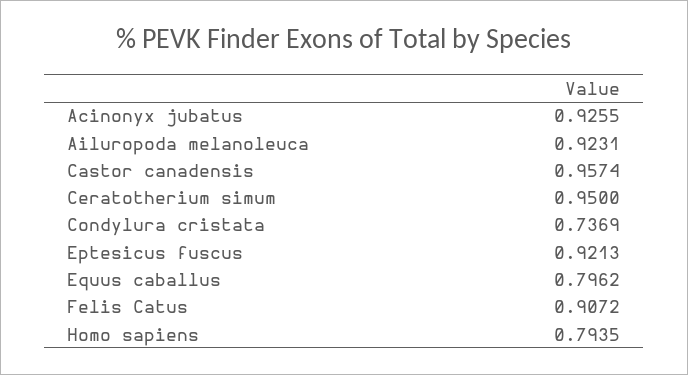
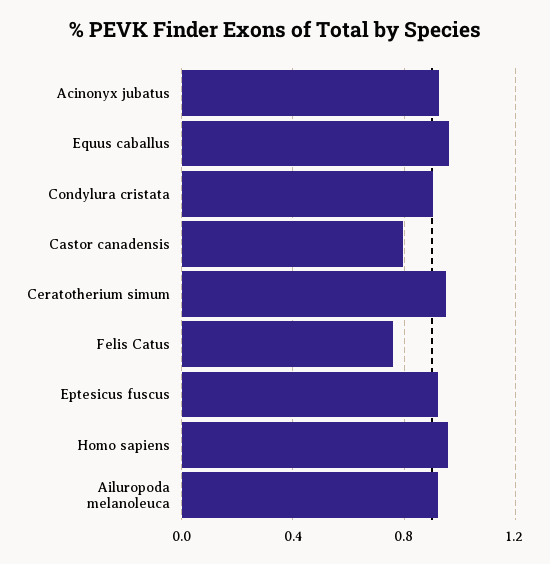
Castor canadensis: 0.9574 -> 0.8
Condylura cristata: 0.7369 -> 0.9
Equus caballus: 0.7962 -> 0.95
Felis Catus: 0.9072 -> 0.75
Homo sapiens: 0.7935 -> 0.95

